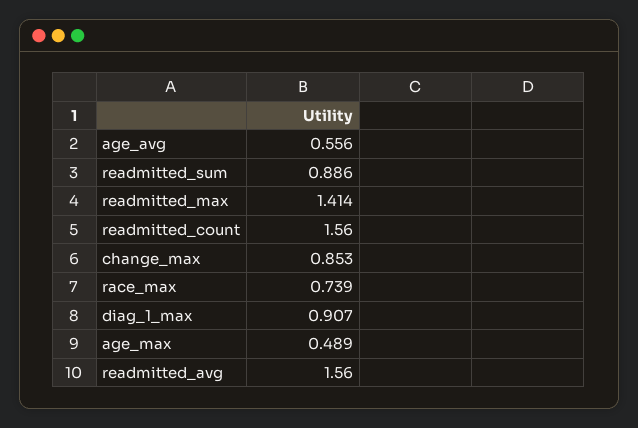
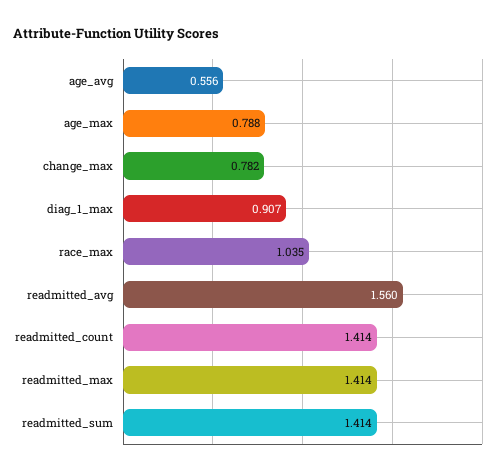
readmitted_sum: 0.886 -> 1.414
readmitted_count: 1.56 -> 1.414
change_max: 0.853 -> 0.782
race_max: 0.739 -> 1.035
age_max: 0.489 -> 0.788

